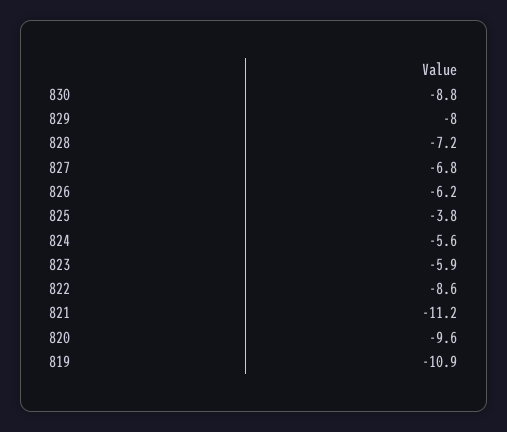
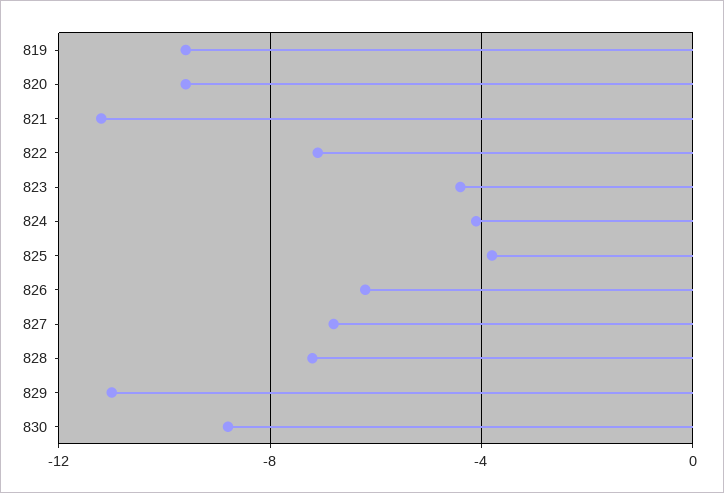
829: -8 -> -11
824: -5.6 -> -4
823: -5.9 -> -4.5
822: -8.6 -> -7
819: -10.9 -> -9.5

